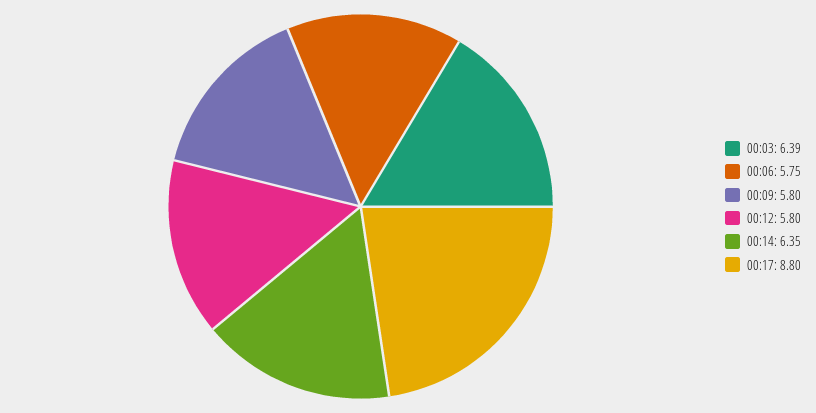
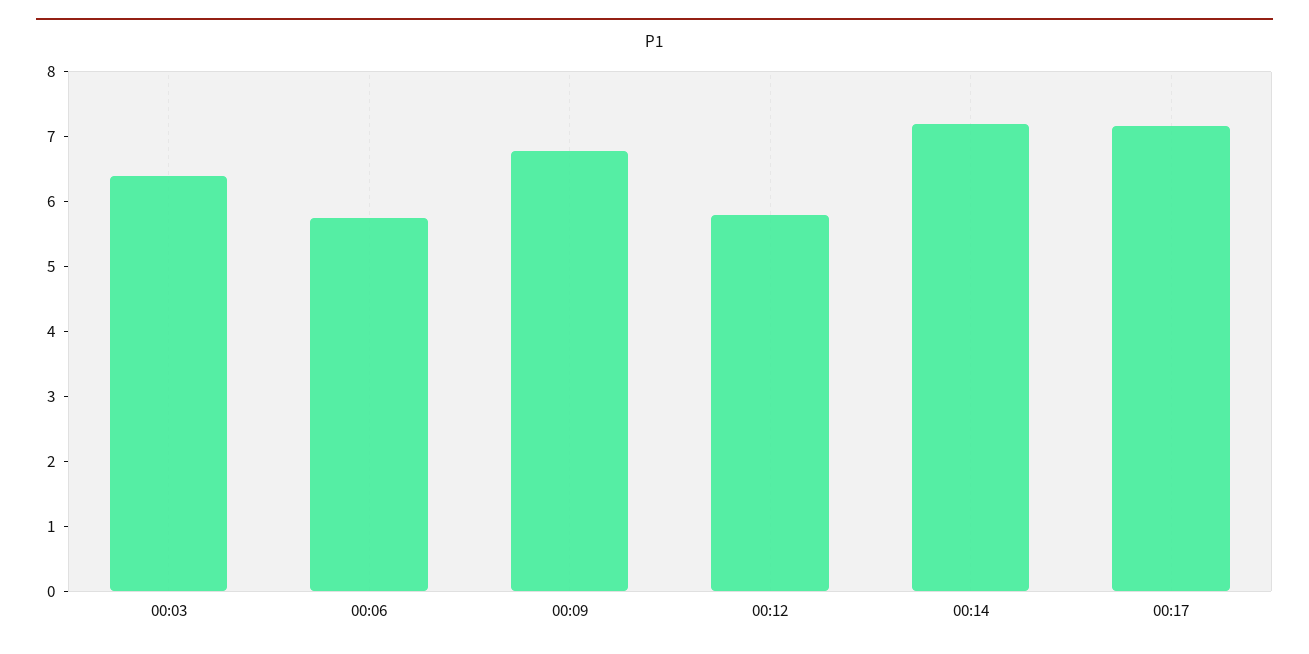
00:09: 5.8 -> 6.8
00:14: 6.35 -> 7.2
00:17: 8.8 -> 7.2

